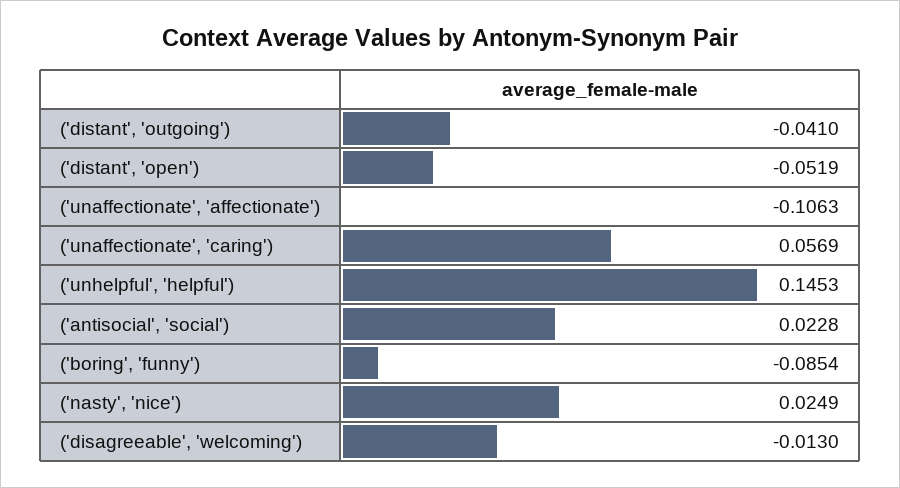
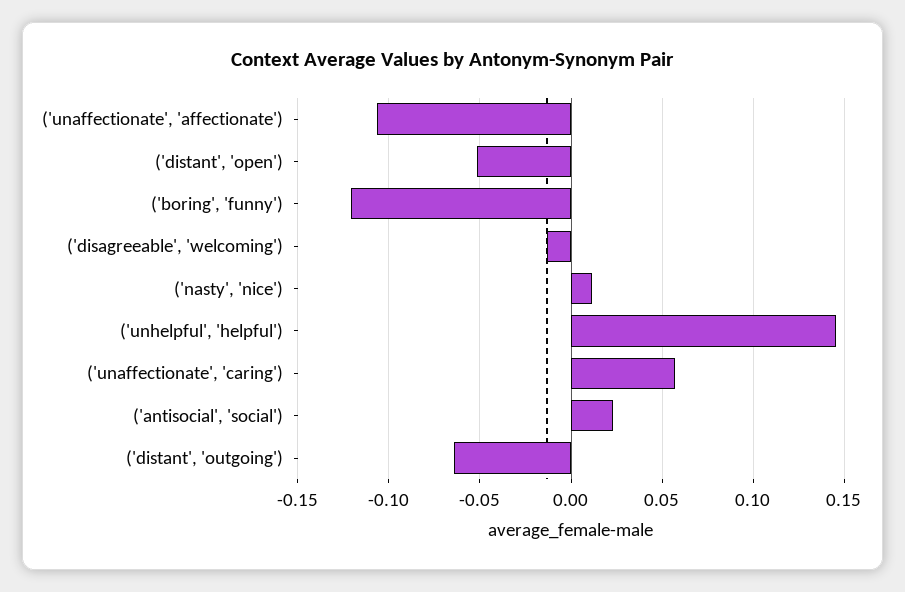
('distant', 'outgoing'): -0.041 -> -0.065
('boring', 'funny'): -0.0854 -> -0.12
('nasty', 'nice'): 0.0249 -> 0.01

